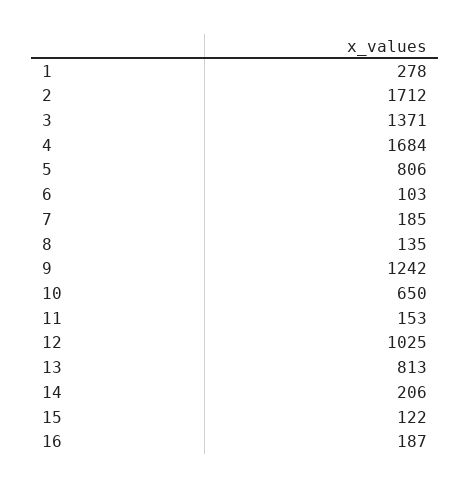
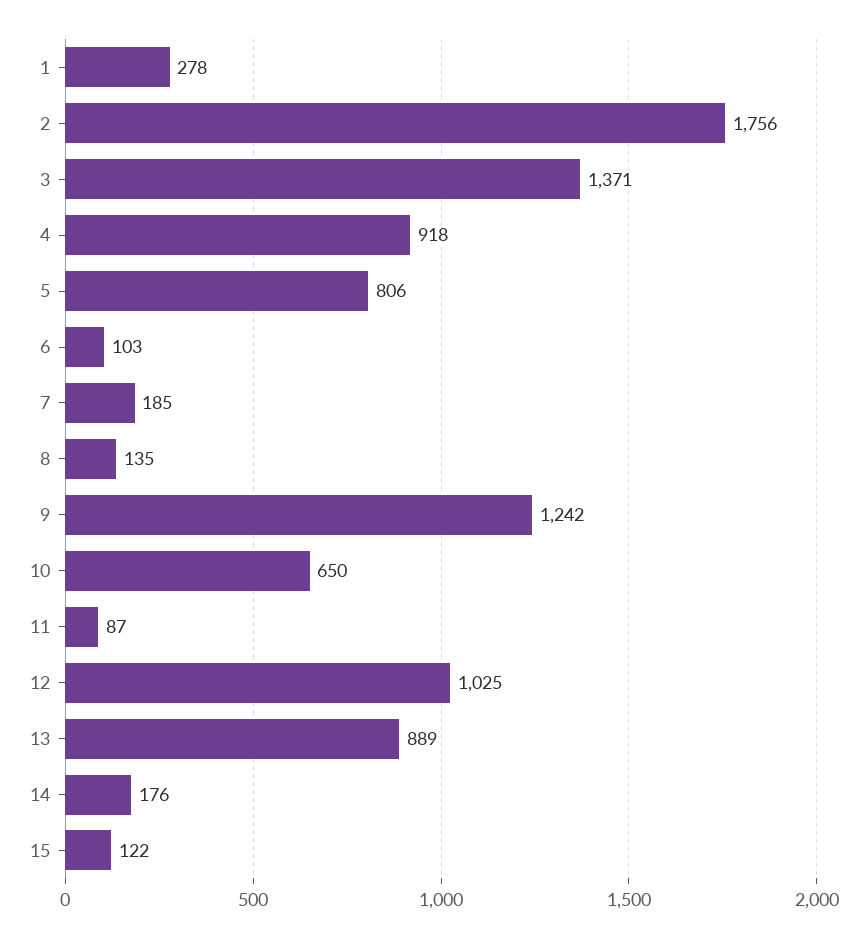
2: 1712 -> 1756
4: 1684 -> 918
11: 153 -> 87
13: 813 -> 889
14: 206 -> 176
16: 187 -> none

